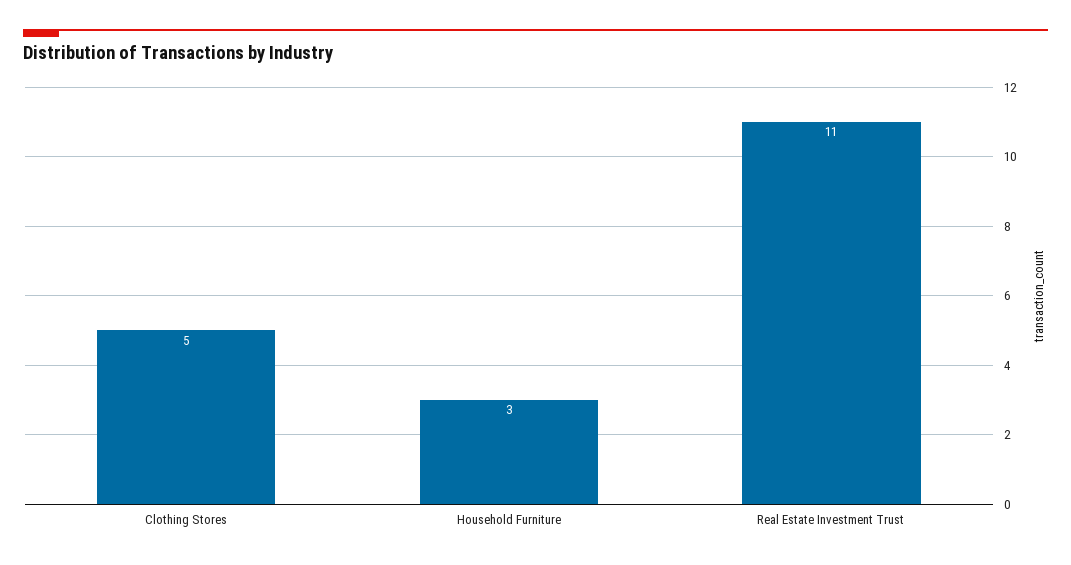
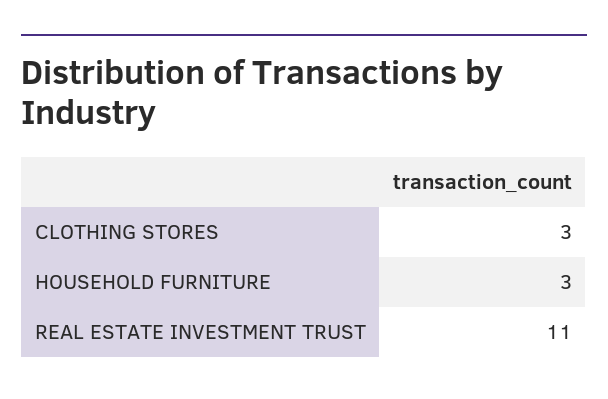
Clothing Stores: 5 -> 3

